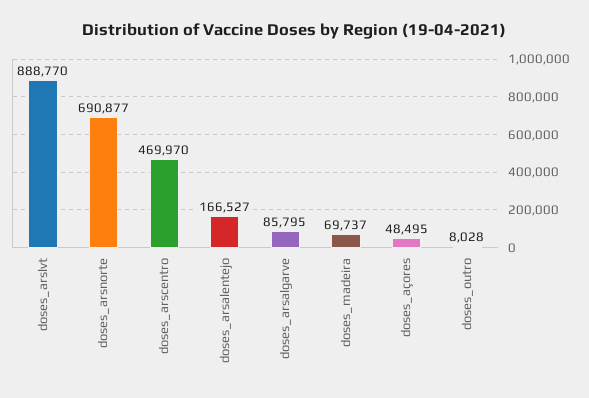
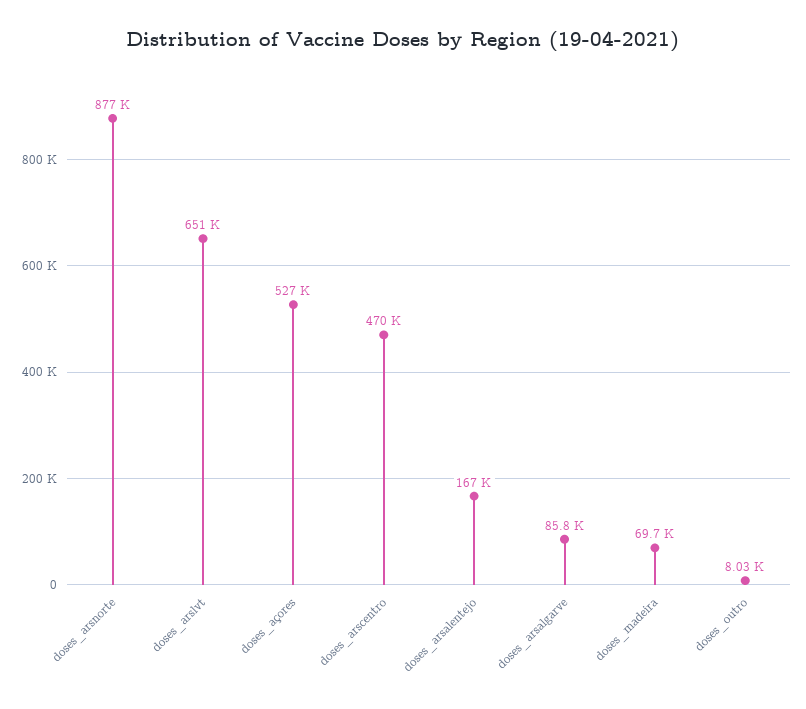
doses_arslvt: 888770 -> 651000
doses_arsnorte: 690877 -> 877000
doses_açores: 48495 -> 527000

